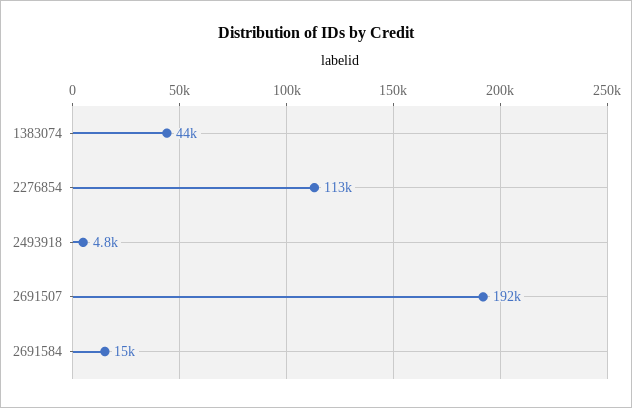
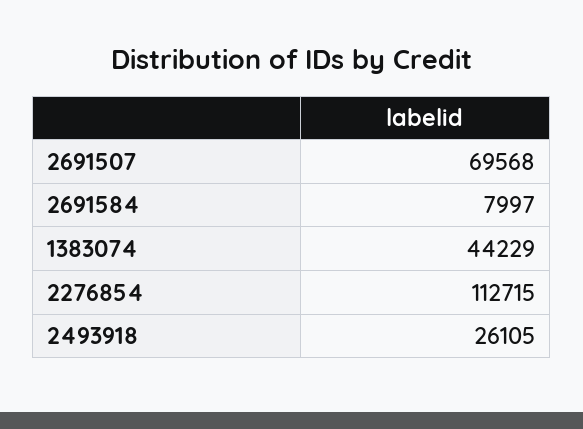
2493918: 4800 -> 26105
2691507: 192000 -> 69568
2691584: 15000 -> 7997

